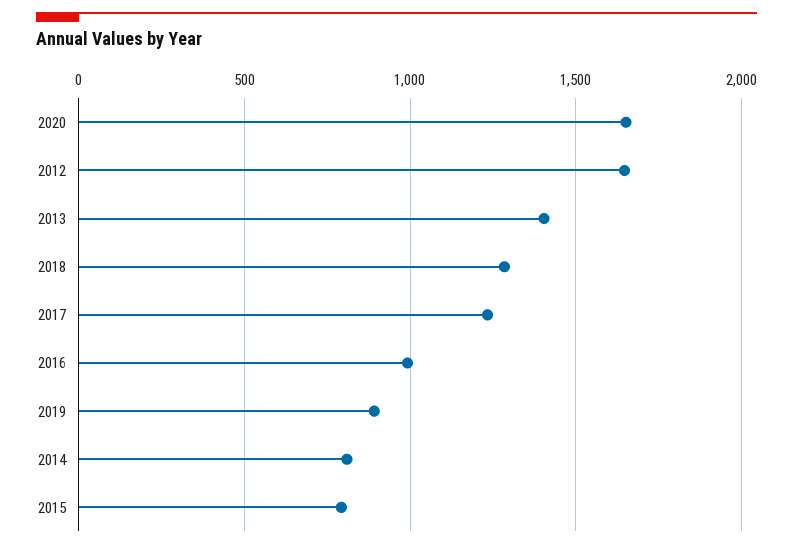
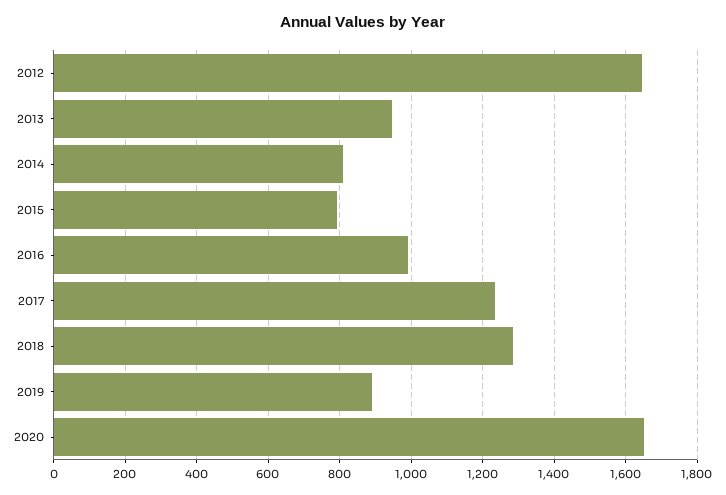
2013: 1400 -> 940

